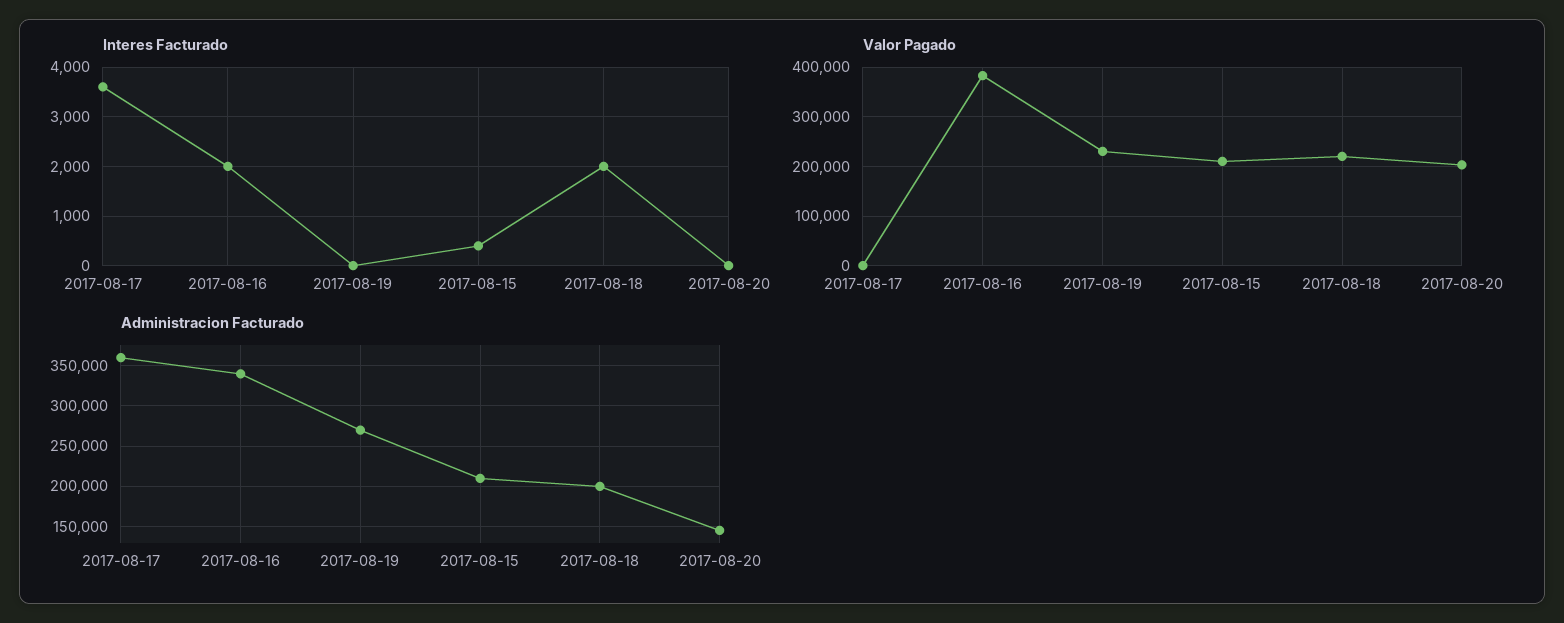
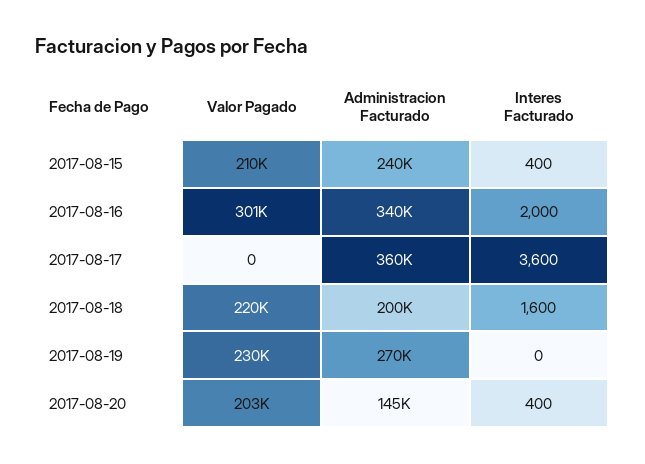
Interes Facturado, 2017-08-18: 2000 -> 1600
Interes Facturado, 2017-08-20: 0 -> 400
Valor Pagado, 2017-08-16: 380000 -> 301000
Administracion Facturado, 2017-08-15: 210000 -> 240000

